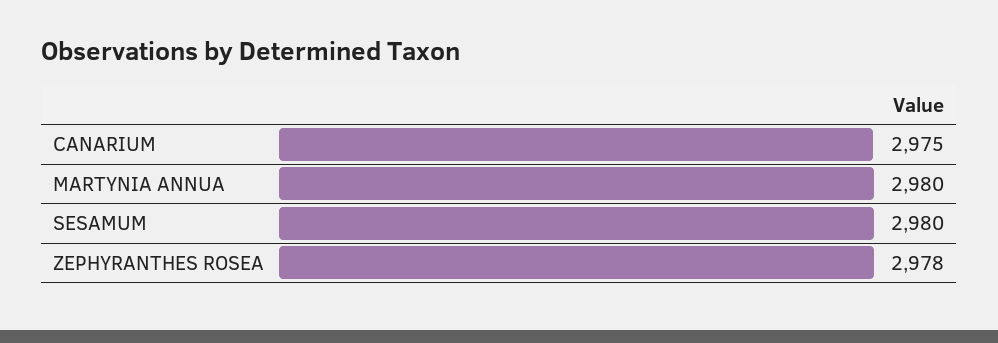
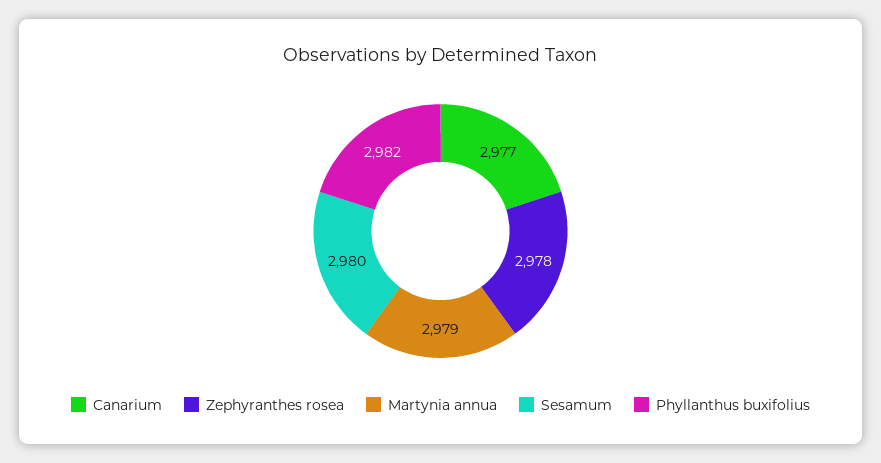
CANARIUM: 2975 -> 2977
MARTYNIA ANNUA: 2980 -> 2979
Phyllanthus buxifolius: none -> 2982

